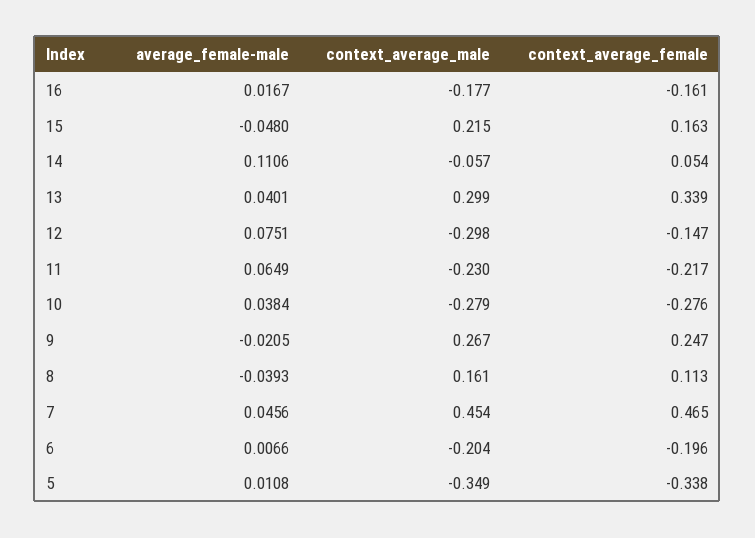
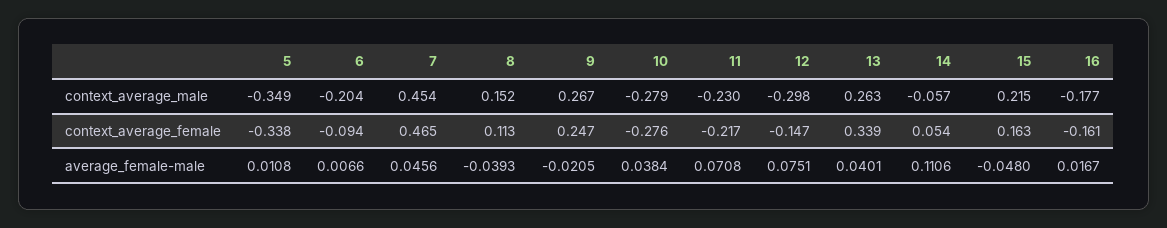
context_average_male, 13: 0.299 -> 0.263
average_female-male, 11: 0.0649 -> 0.0708
context_average_male, 8: 0.161 -> 0.152
context_average_female, 6: -0.196 -> -0.094

